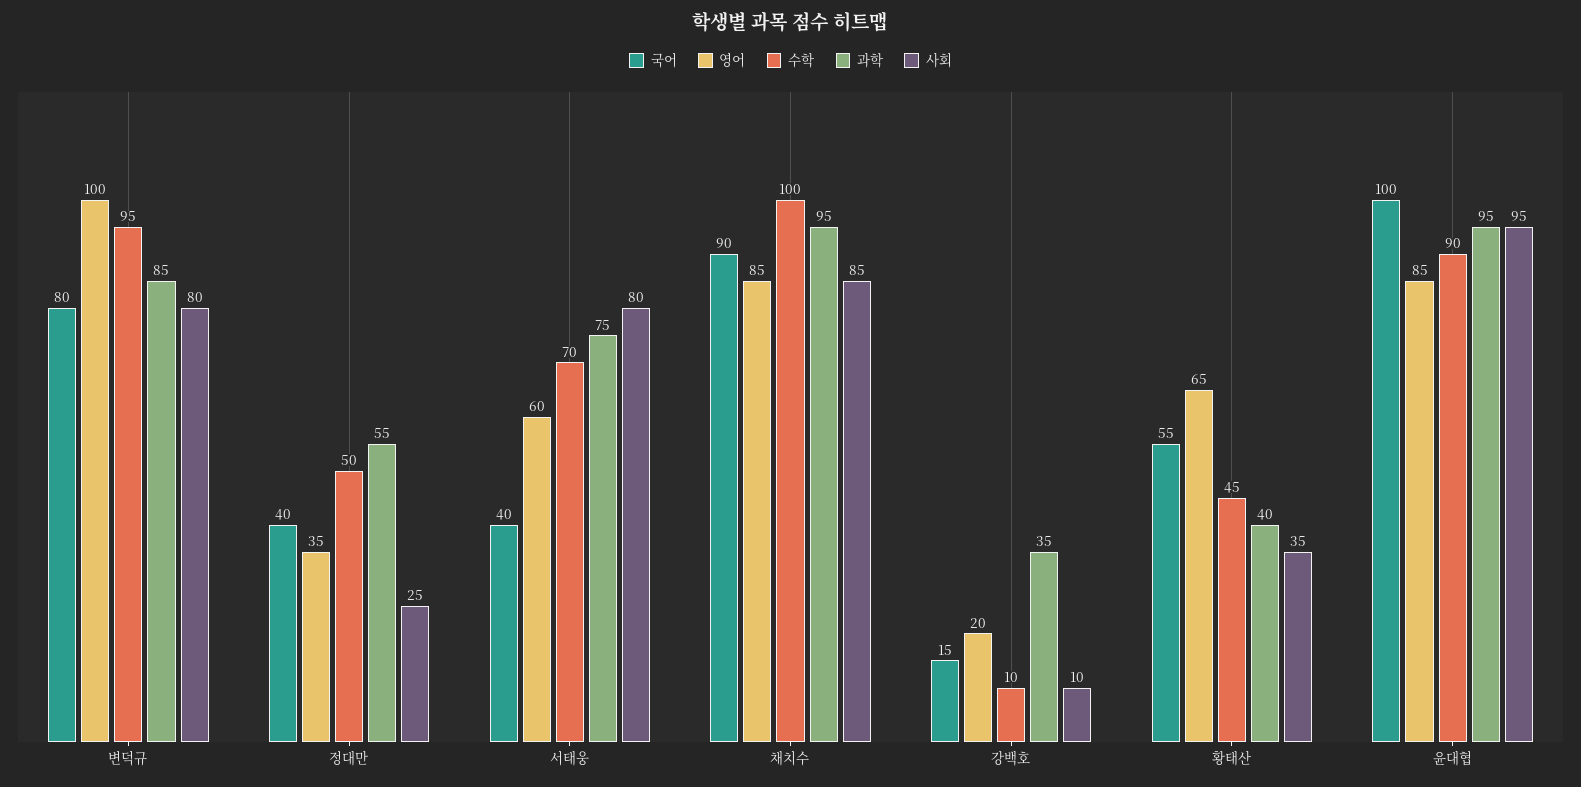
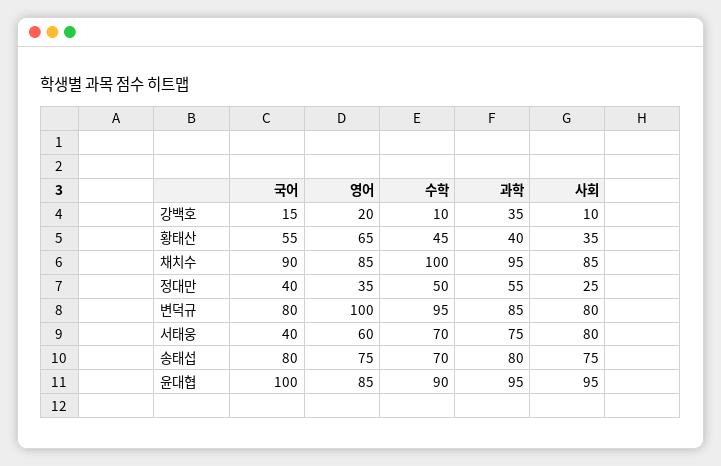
국어, 송태섭: none -> 80
영어, 송태섭: none -> 75
수학, 송태섭: none -> 70
과학, 송태섭: none -> 80
사회, 송태섭: none -> 75

